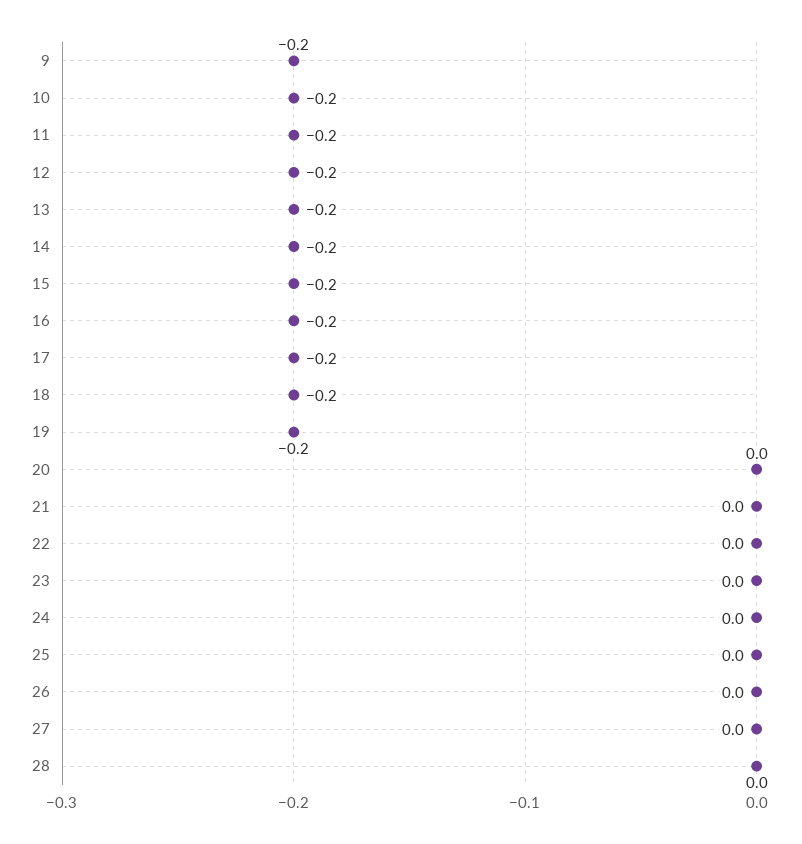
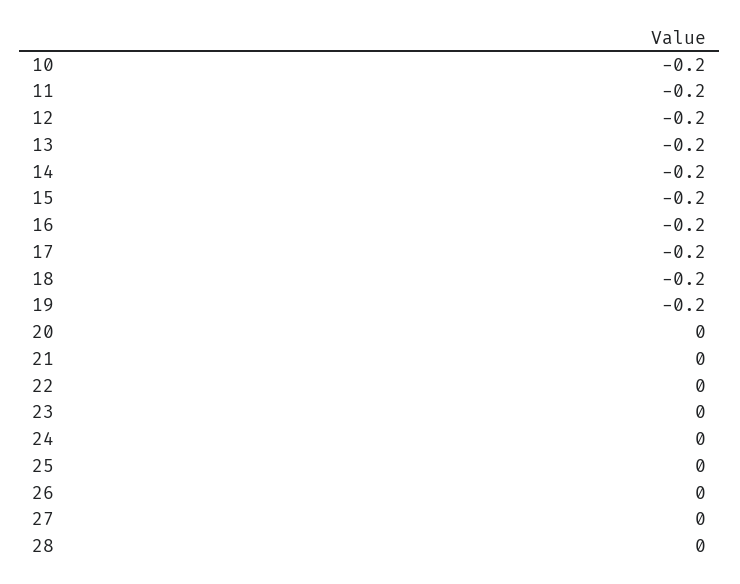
9: -0.2 -> none

